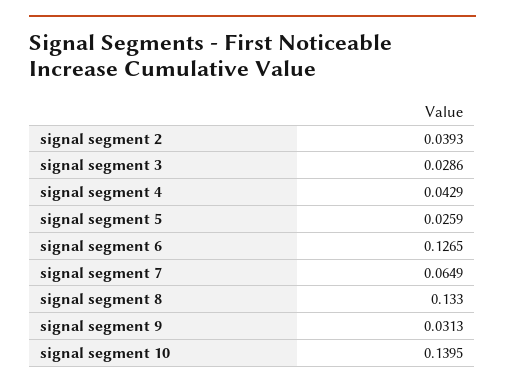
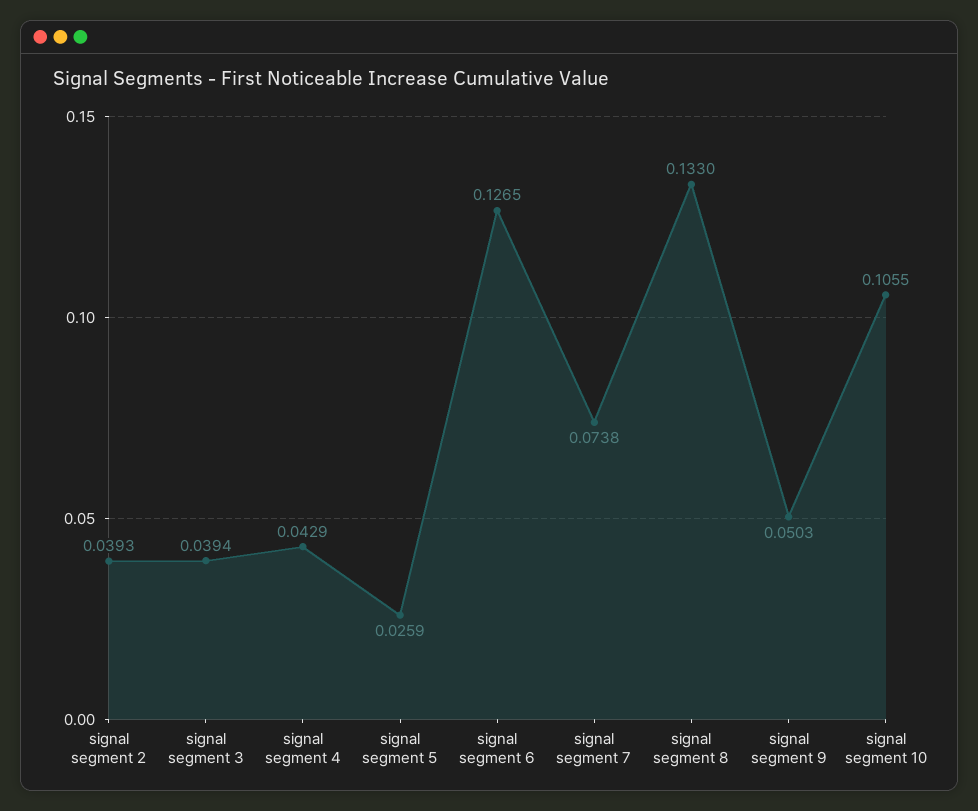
signal segment 3: 0.0286 -> 0.0394
signal segment 7: 0.0649 -> 0.0738
signal segment 9: 0.0313 -> 0.0503
signal segment 10: 0.1395 -> 0.1055

